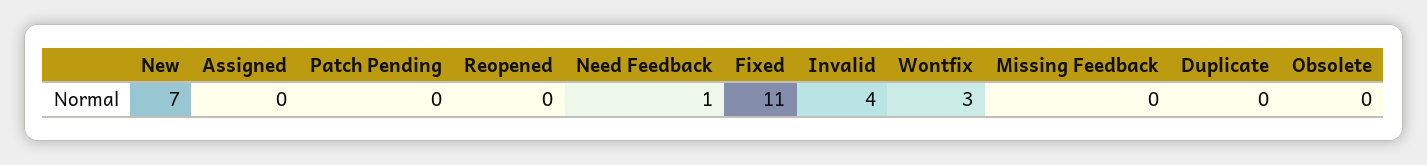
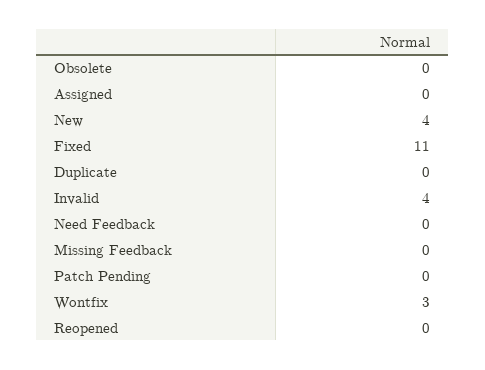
New: 7 -> 4
Need Feedback: 1 -> 0

